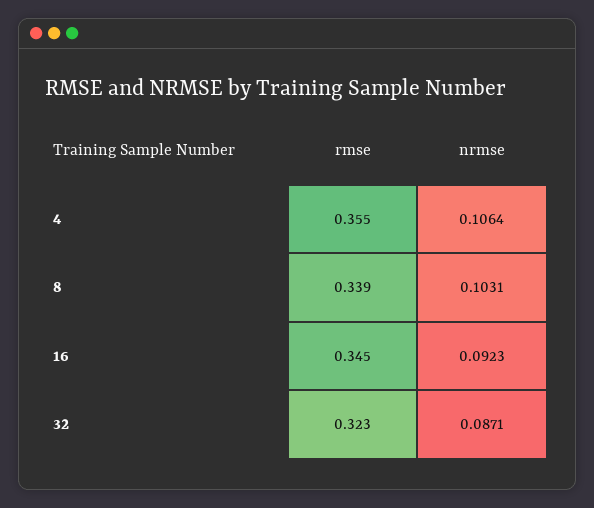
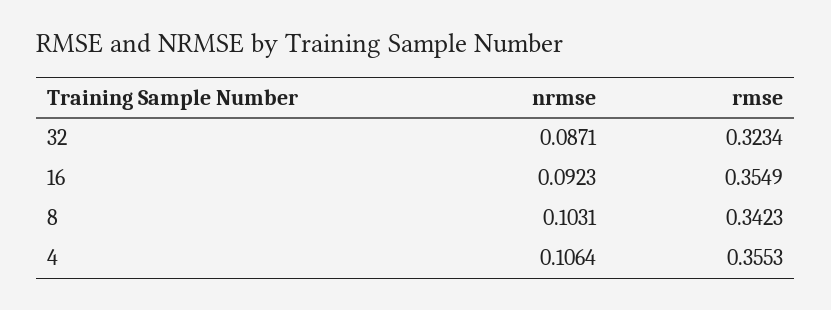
rmse, 8: 0.339 -> 0.3423
rmse, 16: 0.345 -> 0.3549

